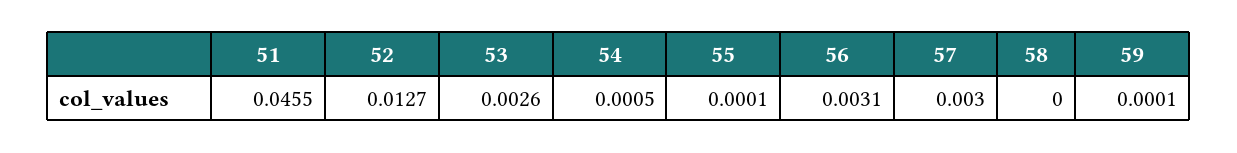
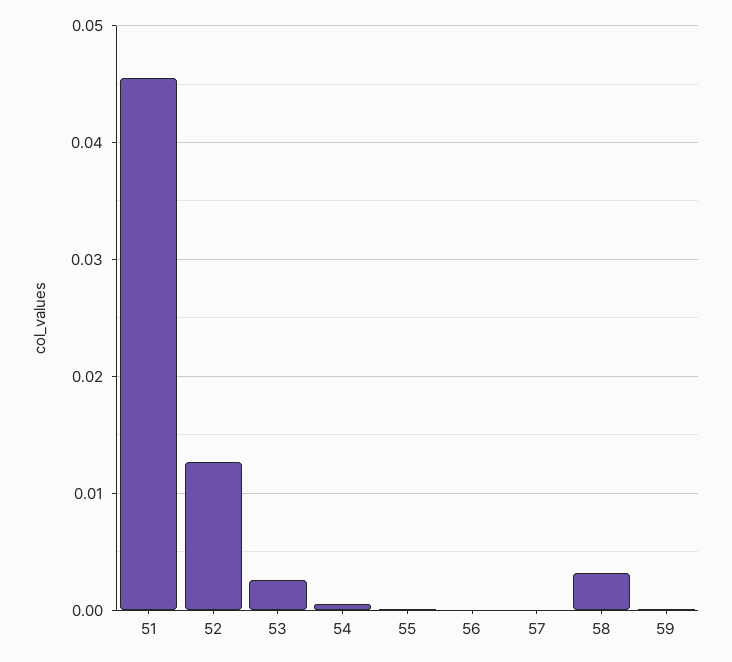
56: 0.0031 -> 0
57: 0.003 -> 0
58: 0 -> 0.003

